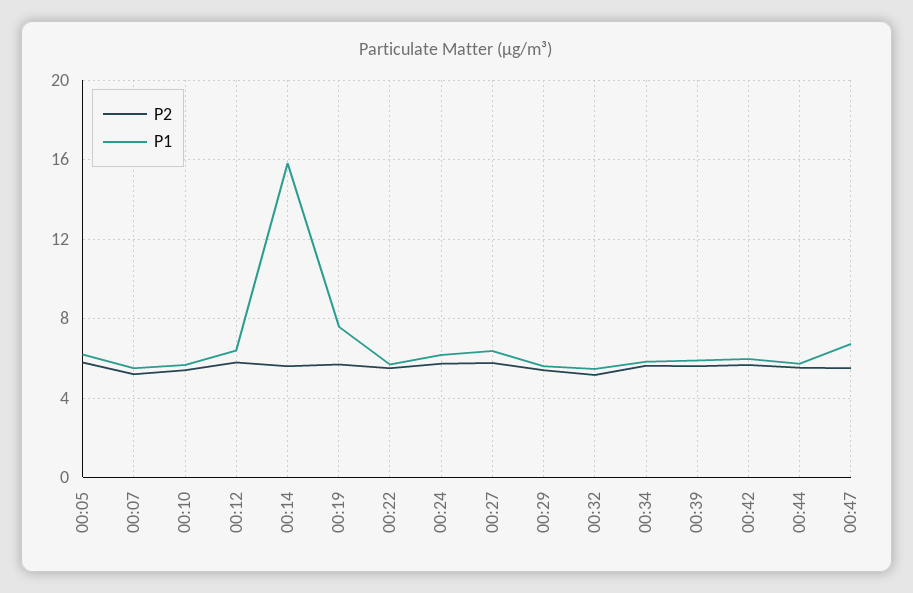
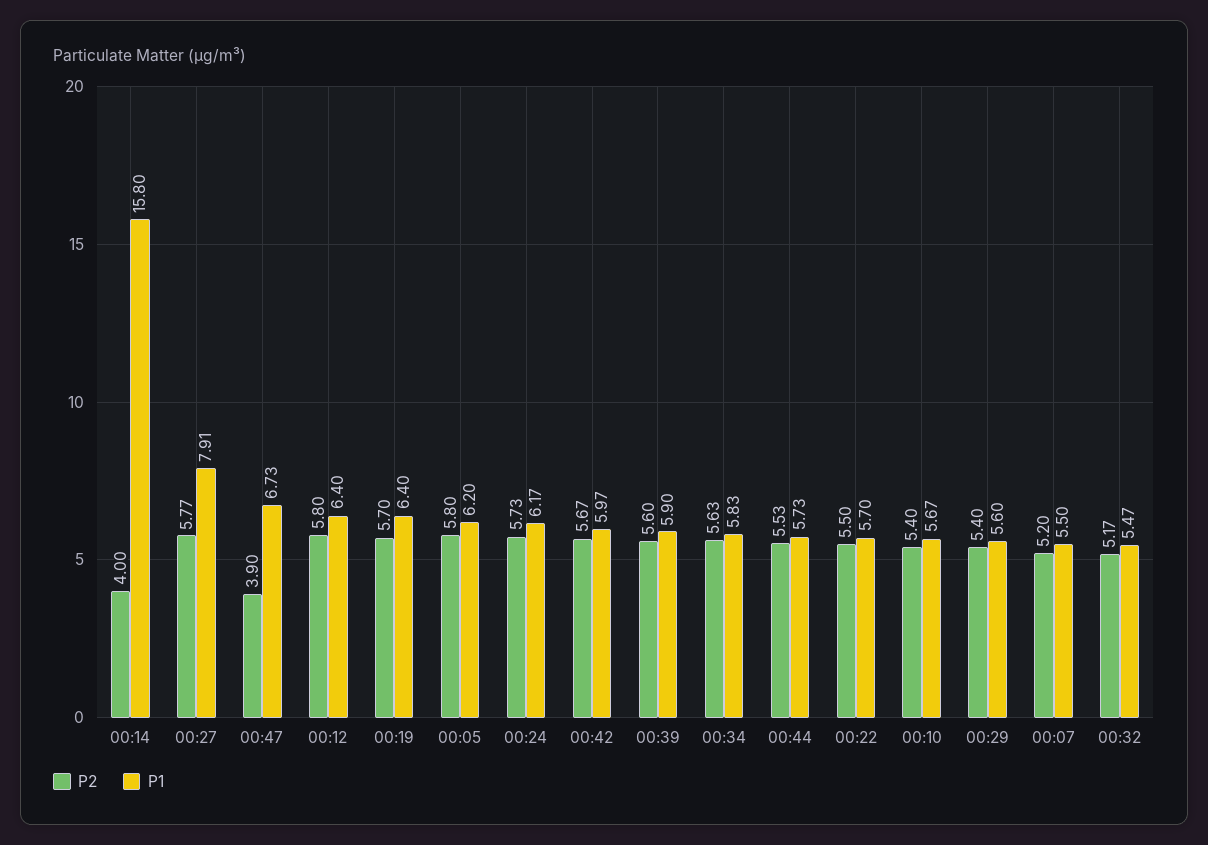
P2, 00:14: 5.5 -> 4
P1, 00:19: 7.5 -> 6.4
P1, 00:27: 6.5 -> 7.91
P2, 00:47: 5.5 -> 3.9

